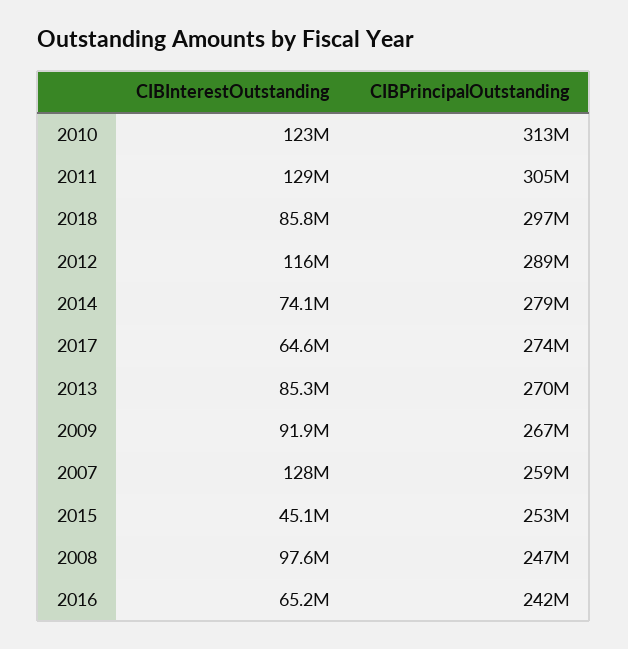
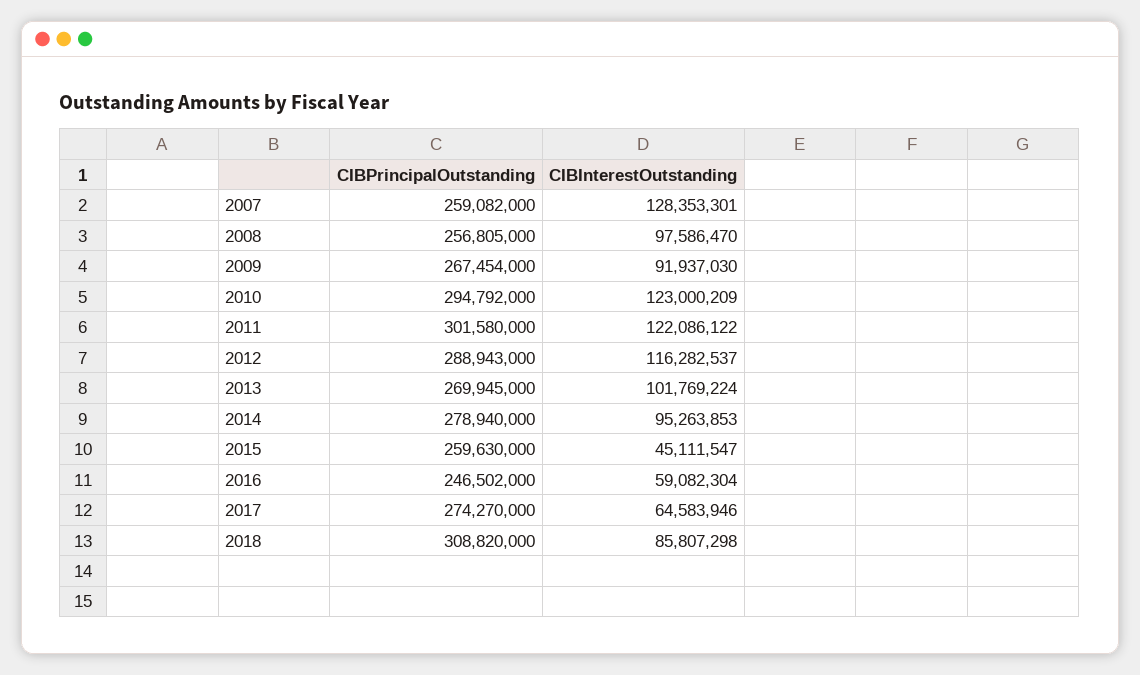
CIBPrincipalOutstanding, 2010: 313000000 -> 294792000
CIBInterestOutstanding, 2011: 129000000 -> 122086122
CIBPrincipalOutstanding, 2011: 305000000 -> 301580000
CIBPrincipalOutstanding, 2018: 297000000 -> 308820000
CIBInterestOutstanding, 2014: 74100000 -> 95263853
CIBInterestOutstanding, 2013: 85300000 -> 101769224
CIBPrincipalOutstanding, 2015: 253000000 -> 259630000
CIBPrincipalOutstanding, 2008: 247000000 -> 256805000
CIBInterestOutstanding, 2016: 65200000 -> 59082304
CIBPrincipalOutstanding, 2016: 242000000 -> 246502000

